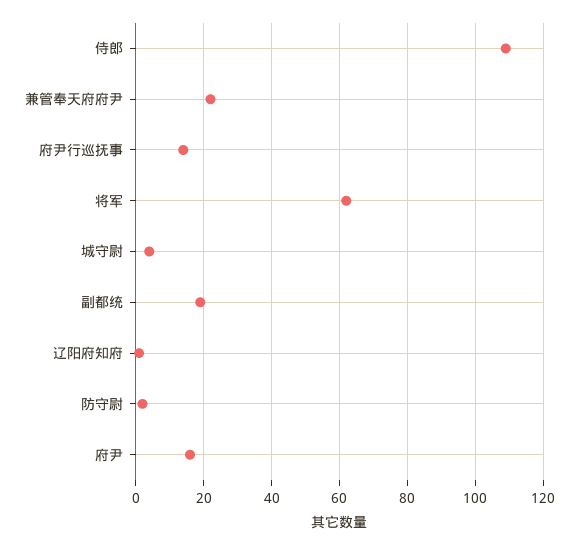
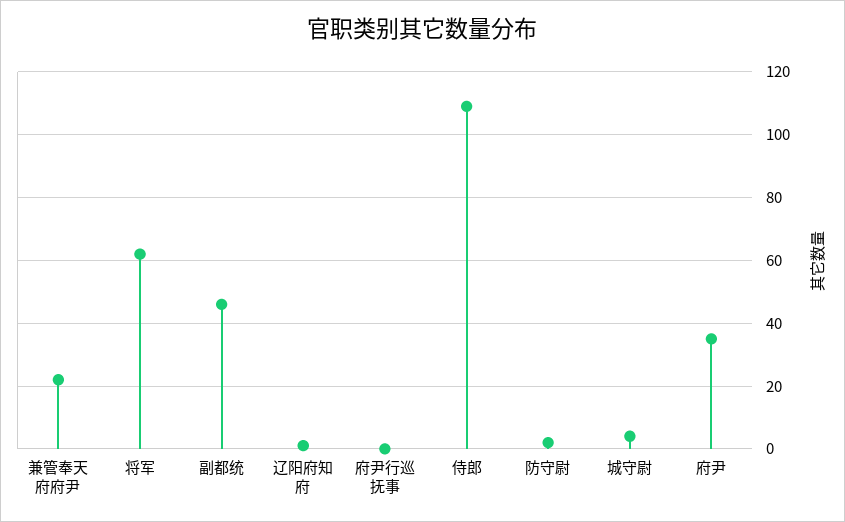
府尹行巡抚事: 15 -> 0
副都统: 20 -> 45
府尹: 15 -> 35

